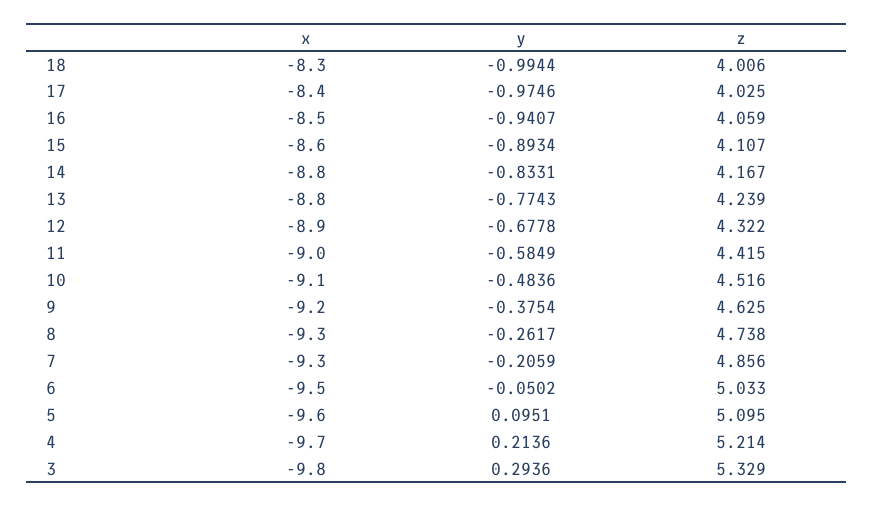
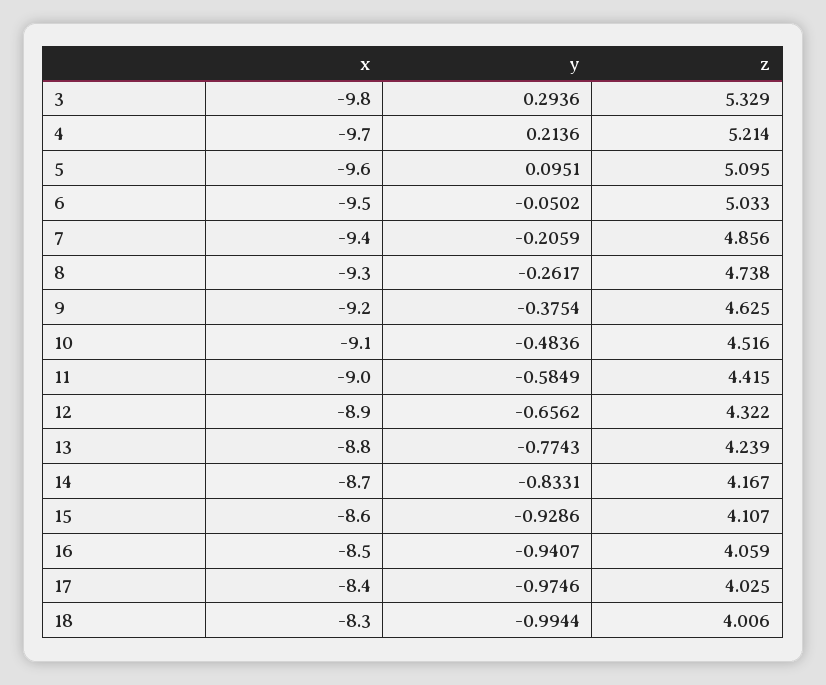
y, 15: -0.8934 -> -0.9286
x, 14: -8.8 -> -8.7
y, 12: -0.6778 -> -0.6562
x, 7: -9.3 -> -9.4

